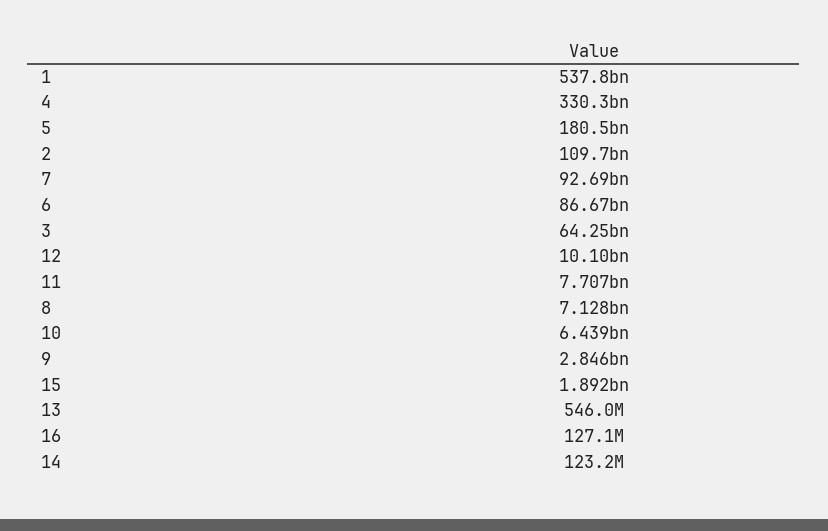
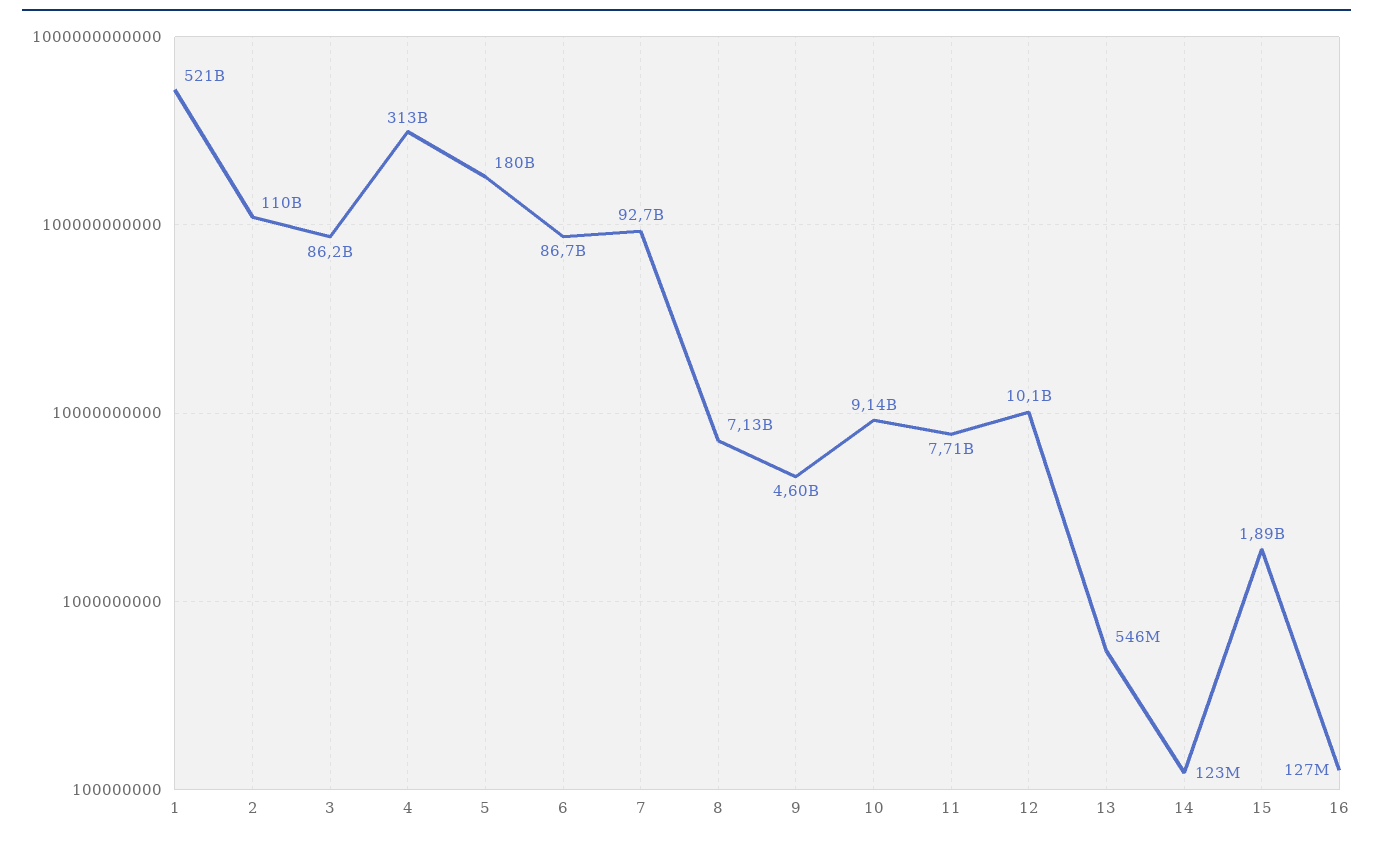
1: 537800000000 -> 521000000000
4: 330300000000 -> 313000000000
3: 64250000000 -> 86200000000
10: 6439000000 -> 9140000000
9: 2846000000 -> 4600000000

